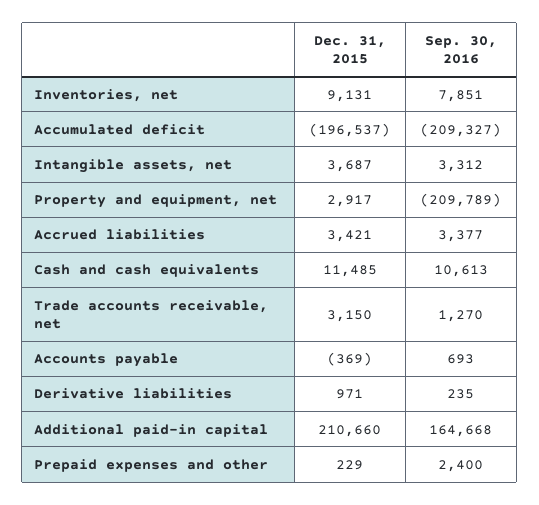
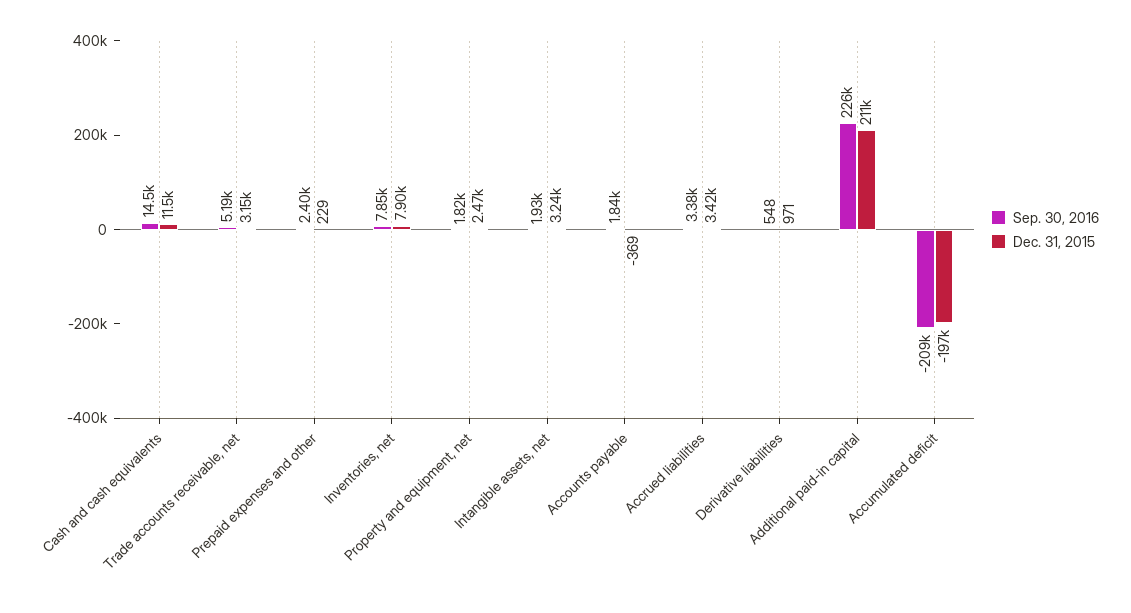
Dec. 31, 2015, Inventories, net: 9131 -> 7900
Dec. 31, 2015, Intangible assets, net: 3687 -> 3240
Sep. 30, 2016, Intangible assets, net: 3312 -> 1930
Dec. 31, 2015, Property and equipment, net: 2917 -> 2470
Sep. 30, 2016, Property and equipment, net: -209789 -> 1820
Sep. 30, 2016, Cash and cash equivalents: 10613 -> 14500
Sep. 30, 2016, Trade accounts receivable, net: 1270 -> 5190
Sep. 30, 2016, Accounts payable: 693 -> 1840
Sep. 30, 2016, Derivative liabilities: 235 -> 548
Sep. 30, 2016, Additional paid-in capital: 164668 -> 226000

